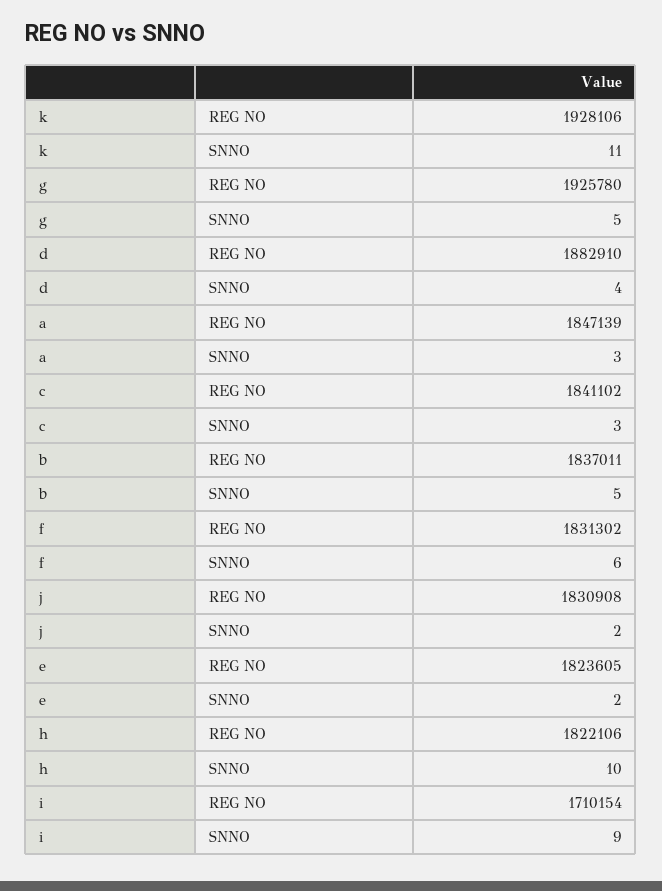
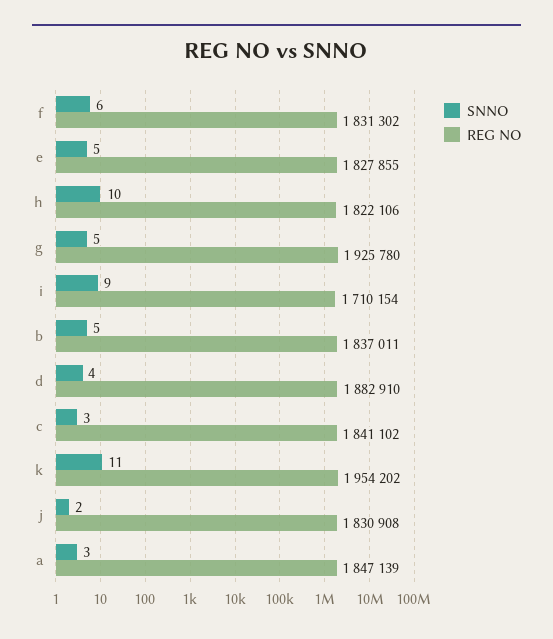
REG NO, k: 1928106 -> 1954202
REG NO, e: 1823605 -> 1827855
SNNO, e: 2 -> 5

